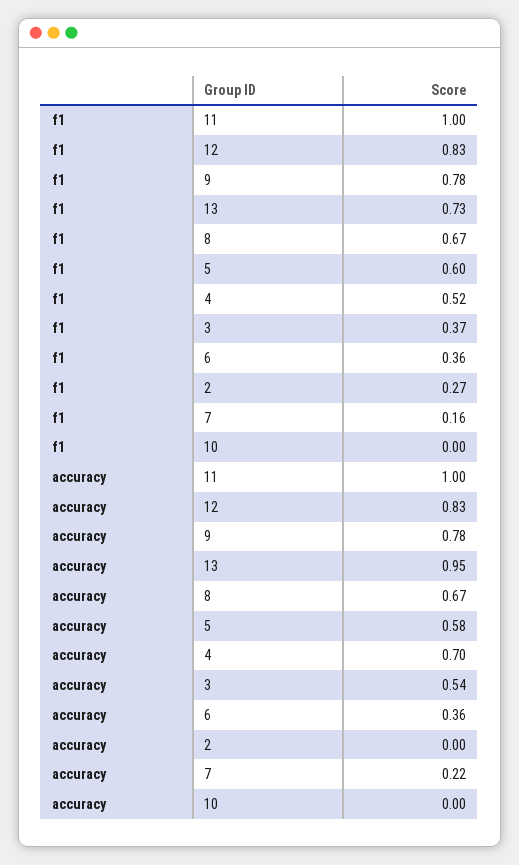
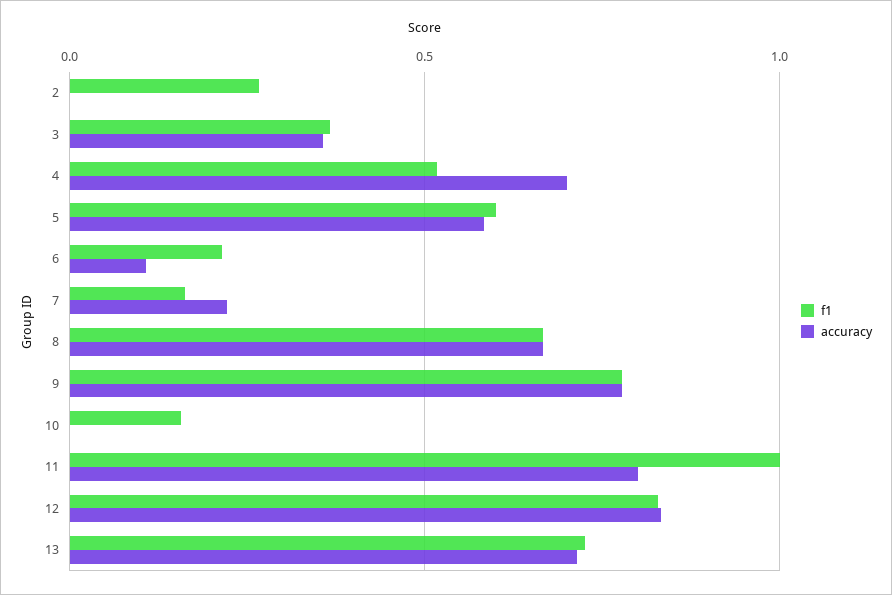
f1, 6: 0.36 -> 0.2
f1, 10: 0 -> 0.15
accuracy, 11: 1 -> 0.8
accuracy, 13: 0.95 -> 0.7
accuracy, 3: 0.54 -> 0.35
accuracy, 6: 0.36 -> 0.1

